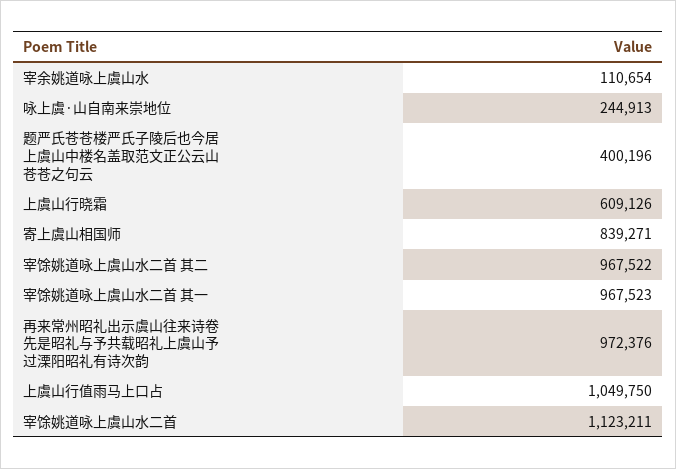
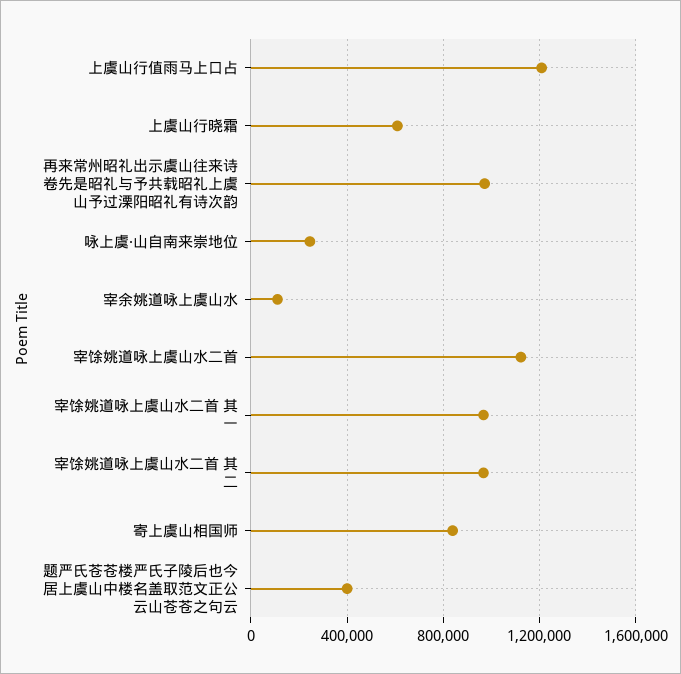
上虞山行值雨马上口占: 1049750 -> 1200000

